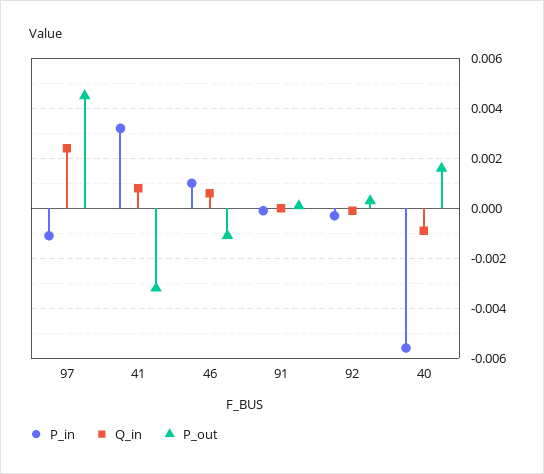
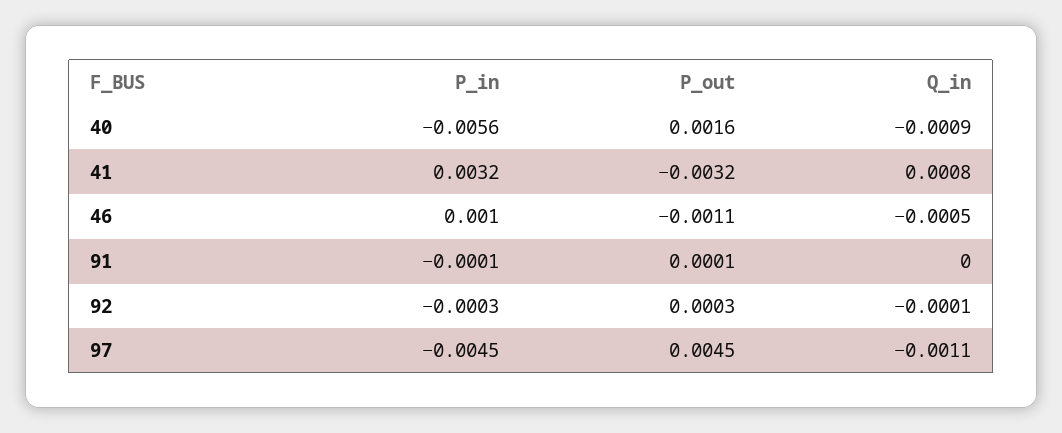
P_in, 97: -0.001 -> -0.0045
Q_in, 97: 0.0025 -> -0.0011
Q_in, 46: 0.0005 -> -0.0005

